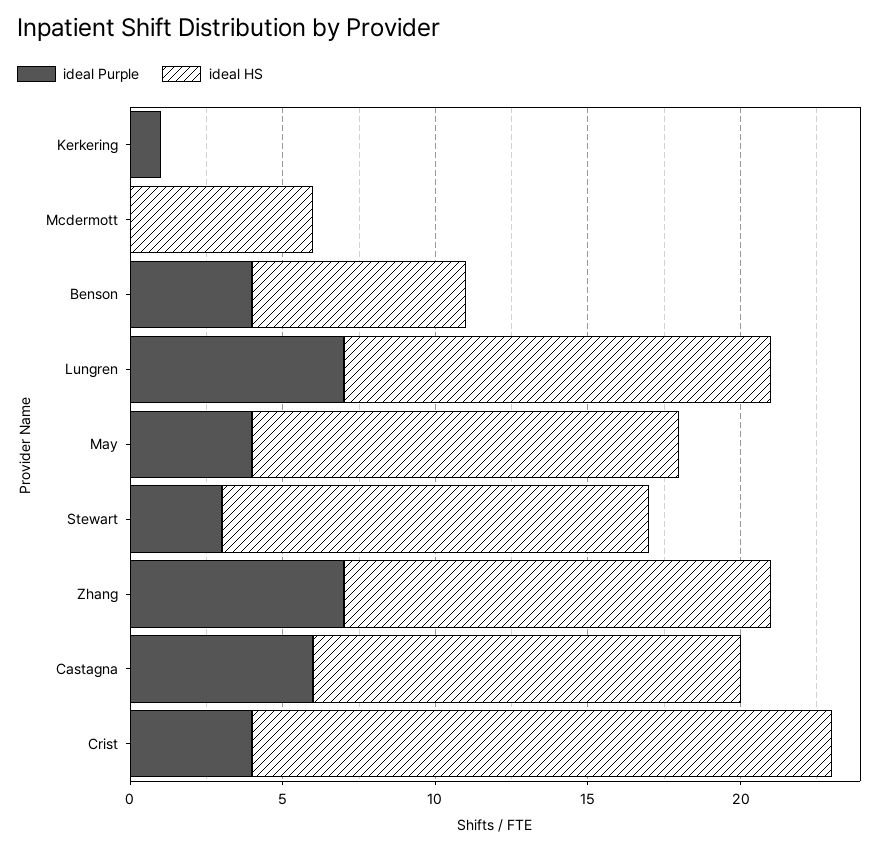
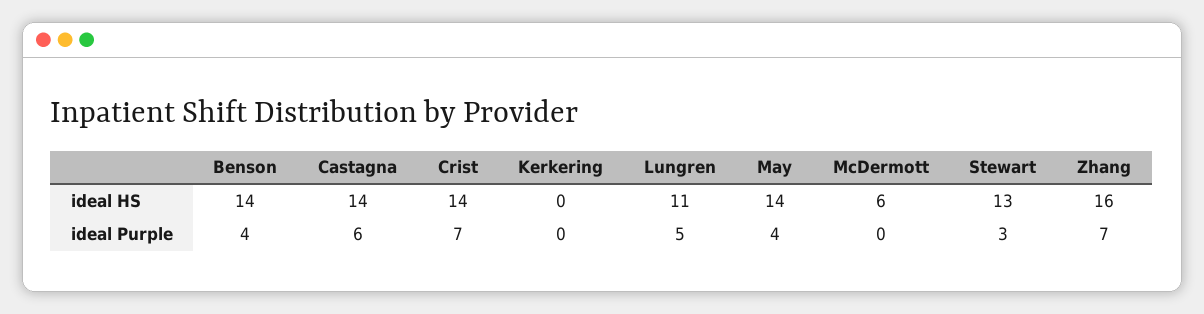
ideal Purple, Kerkering: 1 -> 0
ideal HS, Benson: 7 -> 14
ideal Purple, Lungren: 7 -> 5
ideal HS, Lungren: 14 -> 11
ideal HS, Stewart: 14 -> 13
ideal HS, Zhang: 14 -> 16
ideal Purple, Crist: 4 -> 7
ideal HS, Crist: 19 -> 14

